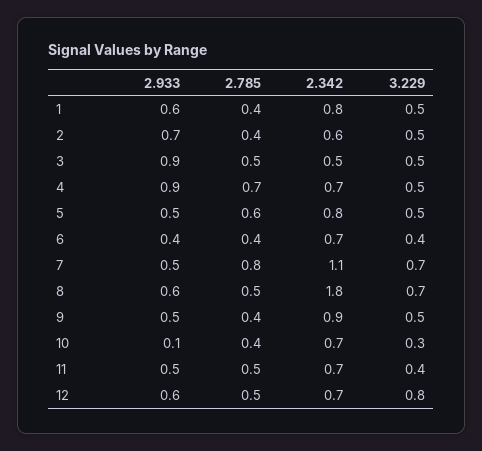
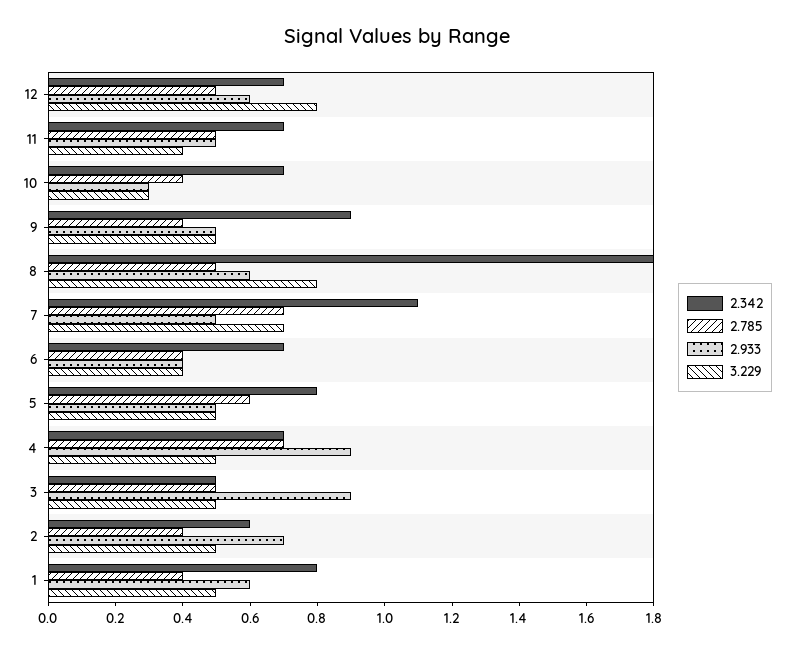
2.785, 7: 0.8 -> 0.7
3.229, 8: 0.7 -> 0.8
2.933, 10: 0.1 -> 0.3

